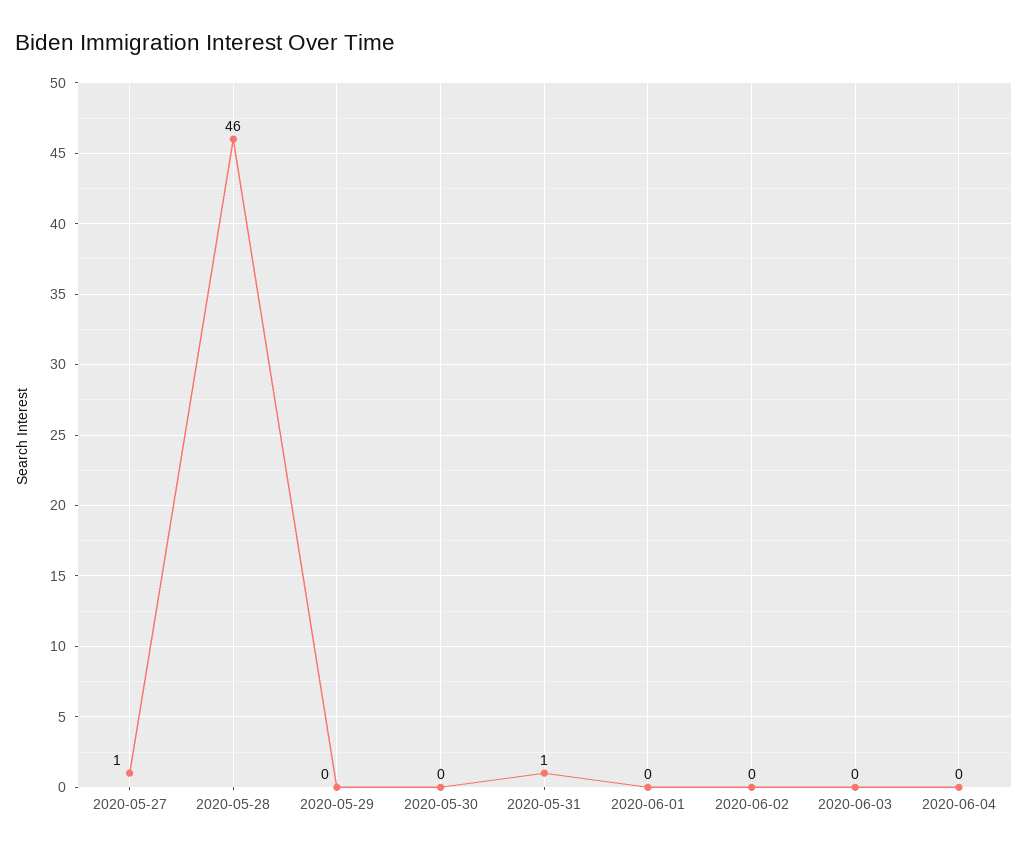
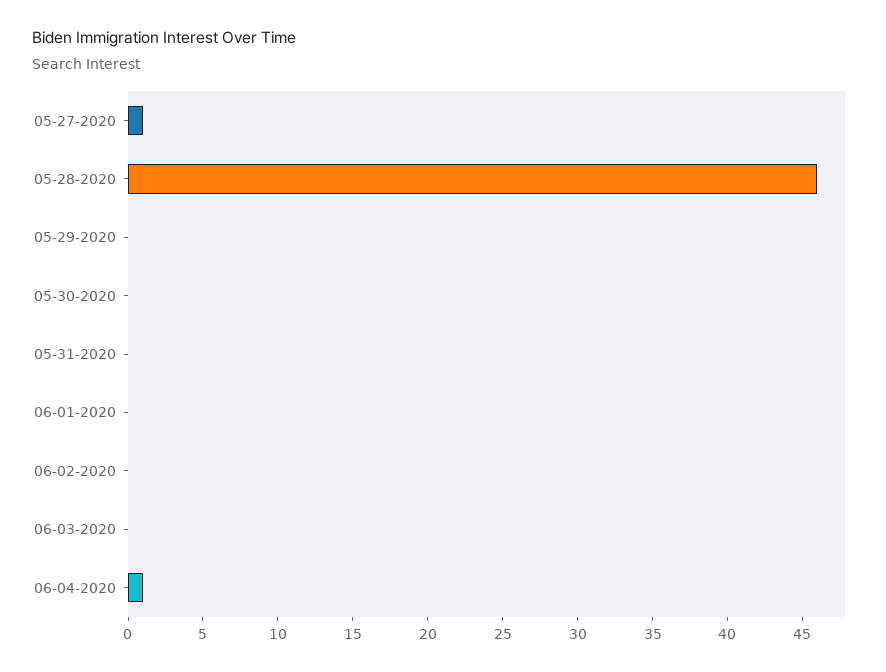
2020-05-31: 1 -> 0
2020-06-04: 0 -> 1

